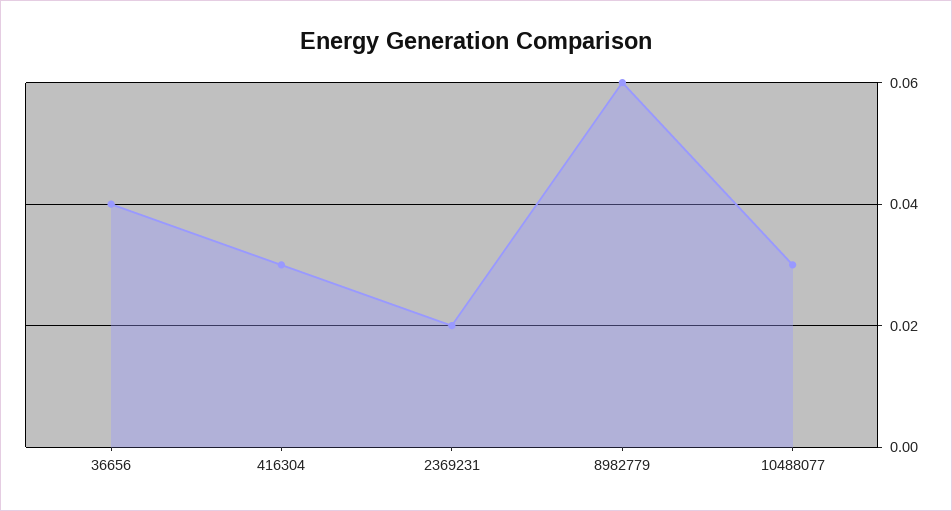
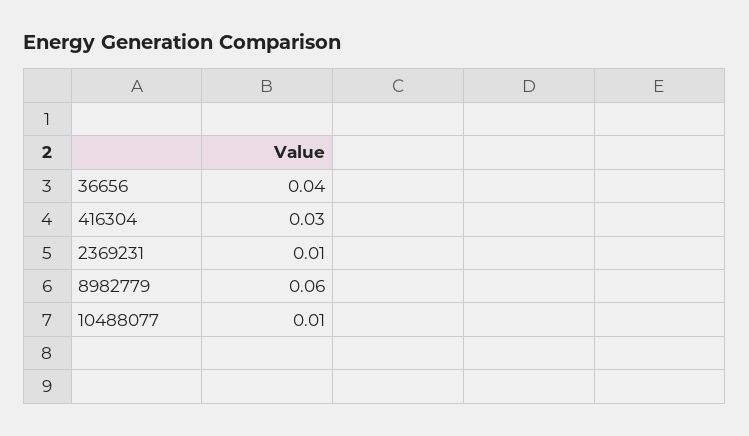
2369231: 0.02 -> 0.01
10488077: 0.03 -> 0.01

